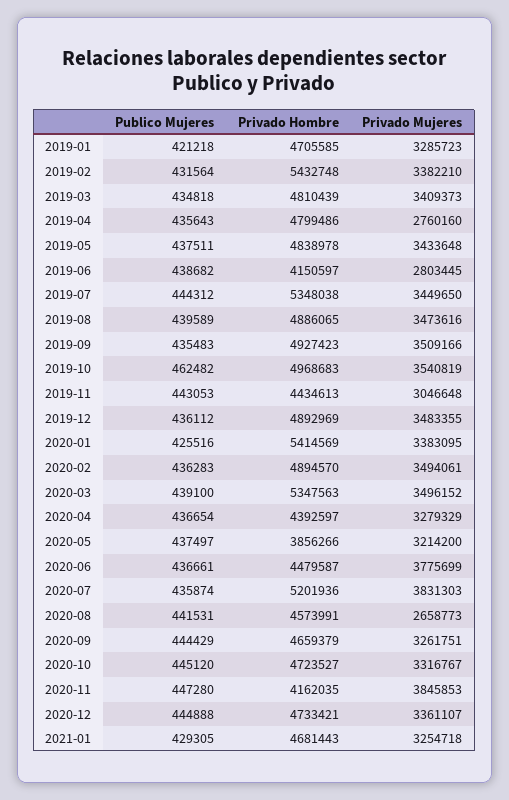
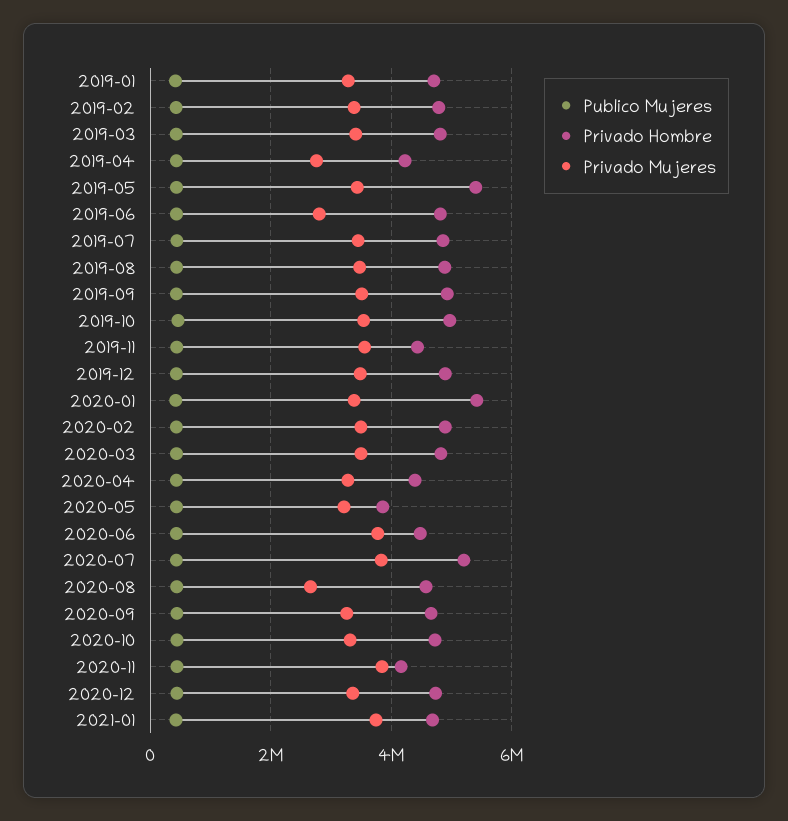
Privado Hombre, 2019-02: 5432748 -> 4800000
Privado Hombre, 2019-04: 4799486 -> 4200000
Privado Hombre, 2019-05: 4838978 -> 5400000
Privado Hombre, 2019-06: 4150597 -> 4800000
Privado Hombre, 2019-07: 5348038 -> 4800000
Privado Mujeres, 2019-11: 3046648 -> 3600000
Privado Hombre, 2020-03: 5347563 -> 4800000
Privado Mujeres, 2021-01: 3254718 -> 3800000

